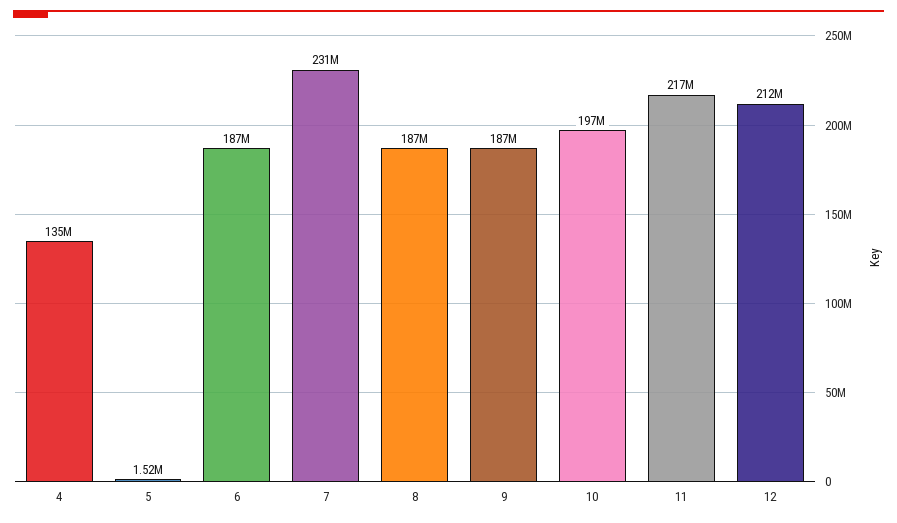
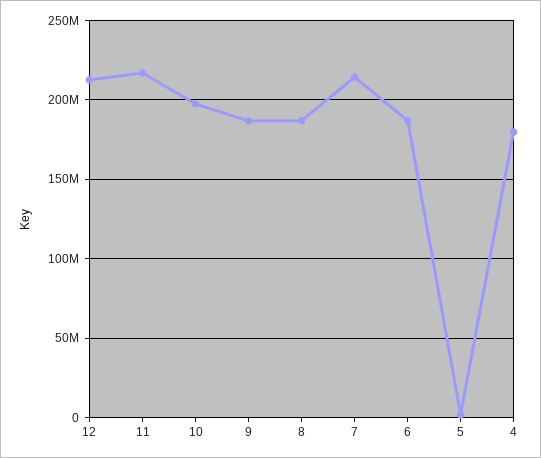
4: 135000000 -> 180000000
7: 231000000 -> 215000000

